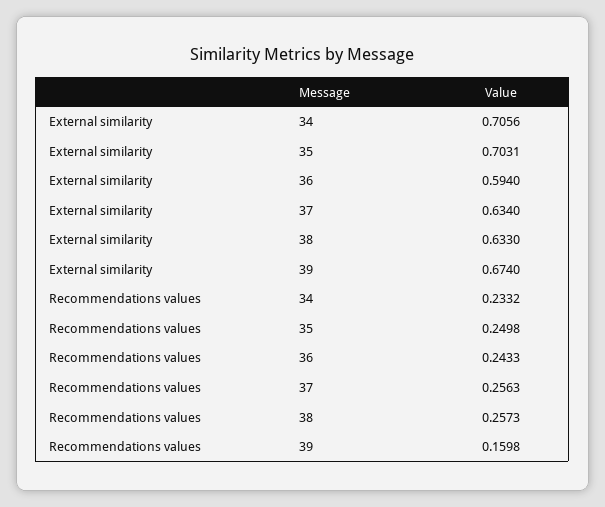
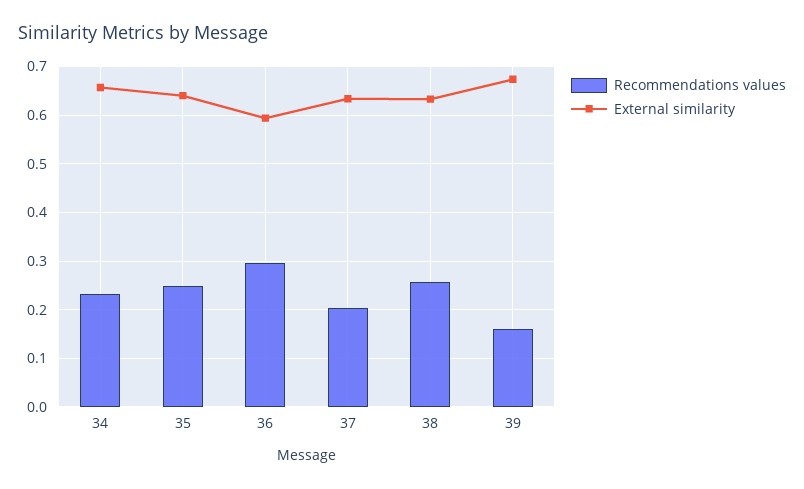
External similarity, 34: 0.7056 -> 0.66
External similarity, 35: 0.7031 -> 0.64
Recommendations values, 36: 0.2433 -> 0.3
Recommendations values, 37: 0.2563 -> 0.2

